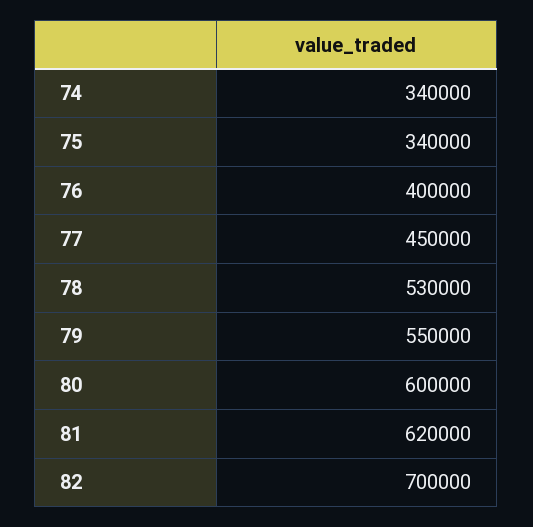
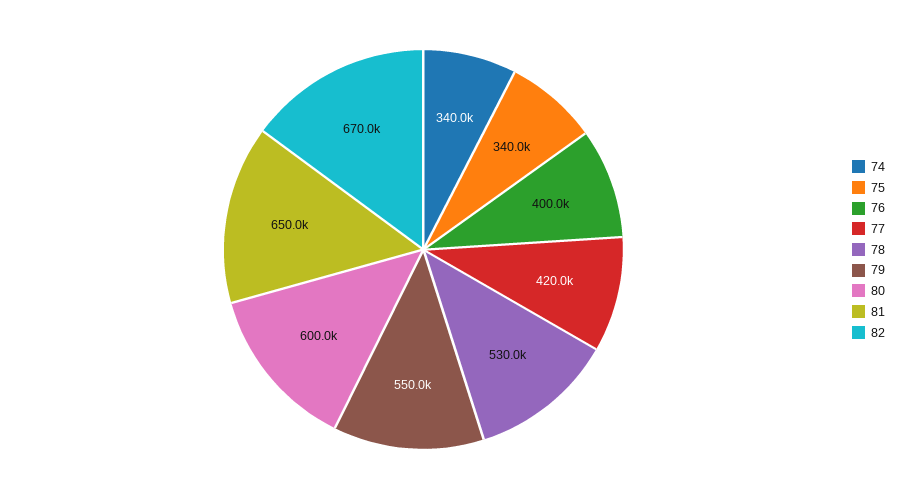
77: 450000 -> 420000
81: 620000 -> 650000
82: 700000 -> 670000

